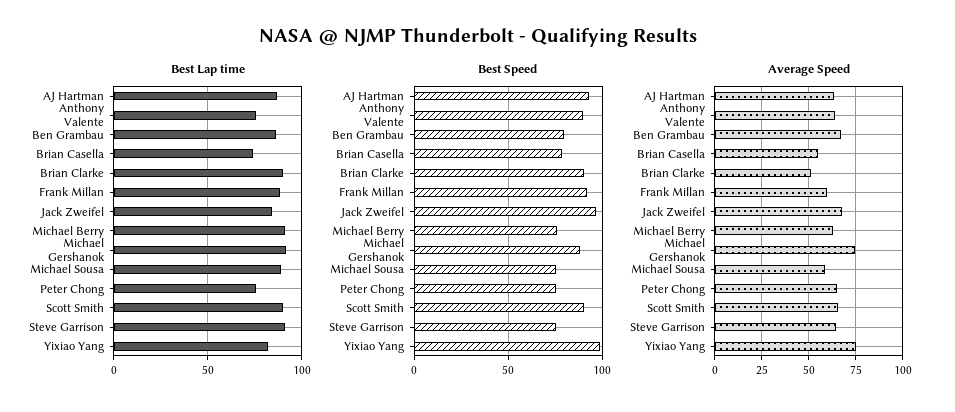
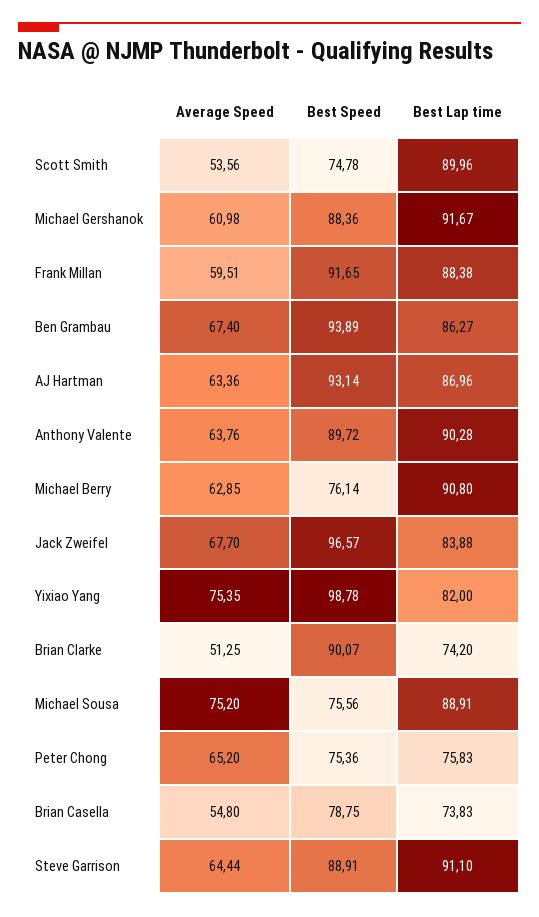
Best Lap time, Anthony Valente: 75 -> 90.28
Best Lap time, Brian Clarke: 90 -> 74.2
Best Speed, Ben Grambau: 80 -> 93.89
Best Speed, Scott Smith: 90 -> 74.78
Best Speed, Steve Garrison: 75 -> 88.91
Average Speed, Michael Gershanok: 75 -> 60.98
Average Speed, Michael Sousa: 60 -> 75.2
Average Speed, Scott Smith: 65 -> 53.56

